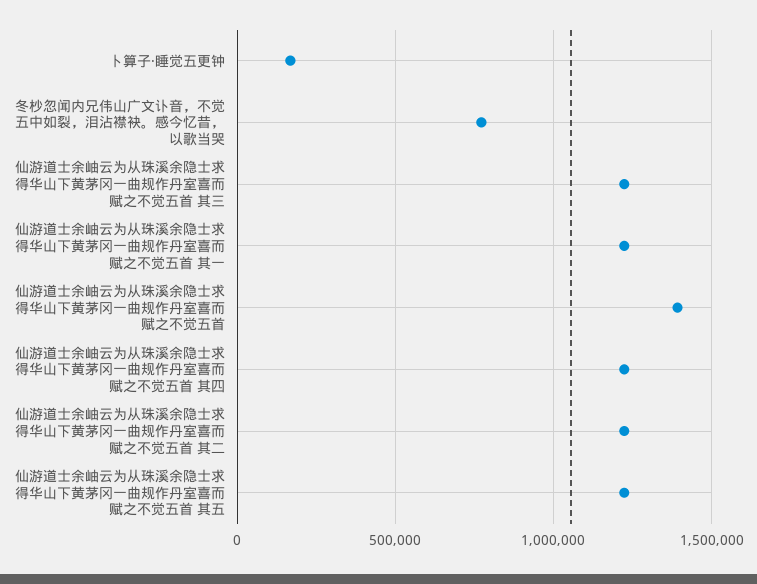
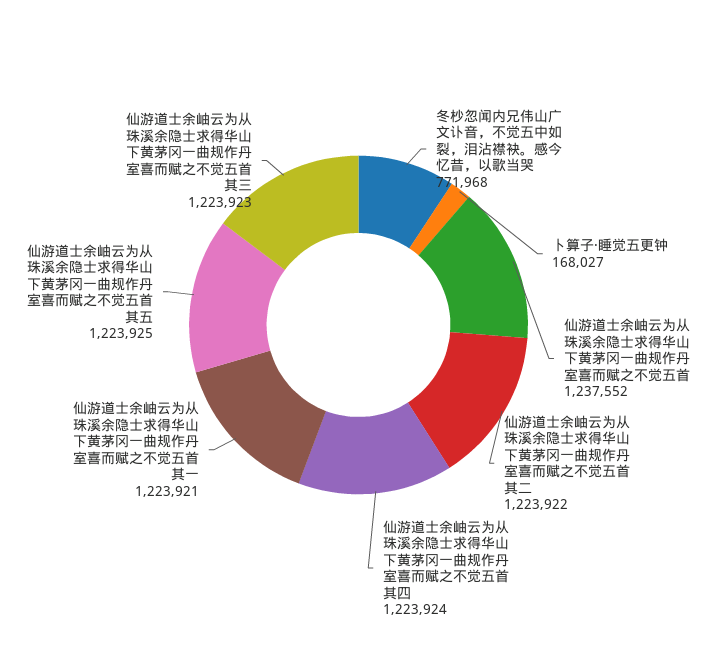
仙游道士余岫云为从珠溪余隐士求得华山下黄茅冈一曲规作丹室喜而赋之不觉五首: 1400000 -> 1237552

